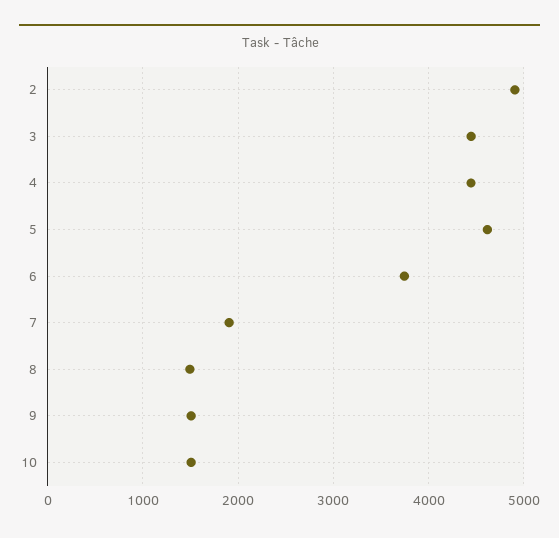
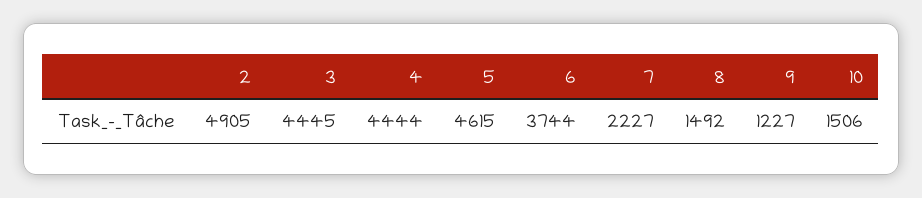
7: 1900 -> 2227
9: 1500 -> 1227

